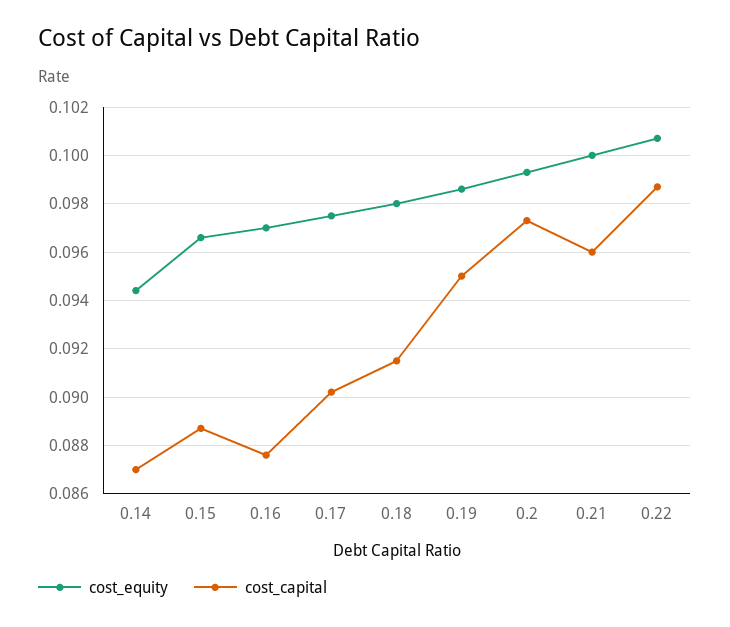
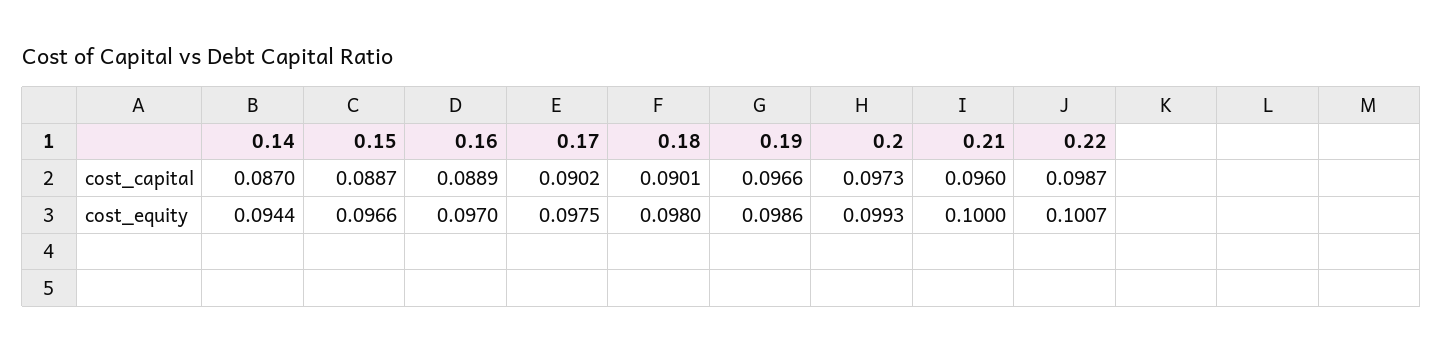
cost_capital, 0.16: 0.0875 -> 0.0889
cost_capital, 0.18: 0.0915 -> 0.0901
cost_capital, 0.19: 0.095 -> 0.0966

